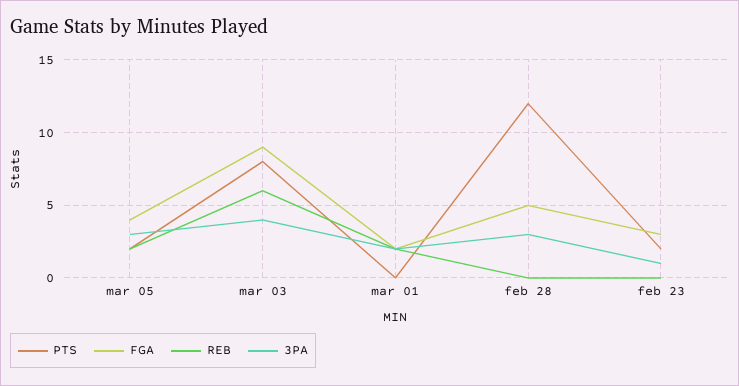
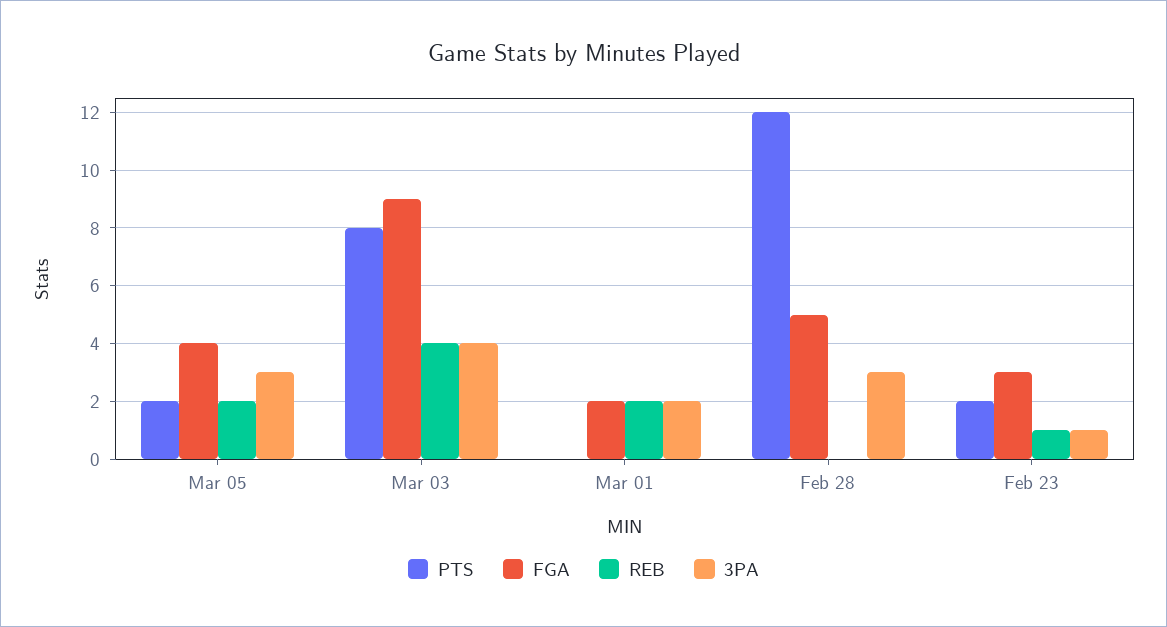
REB, mar 03: 6 -> 4
REB, feb 23: 0 -> 1

